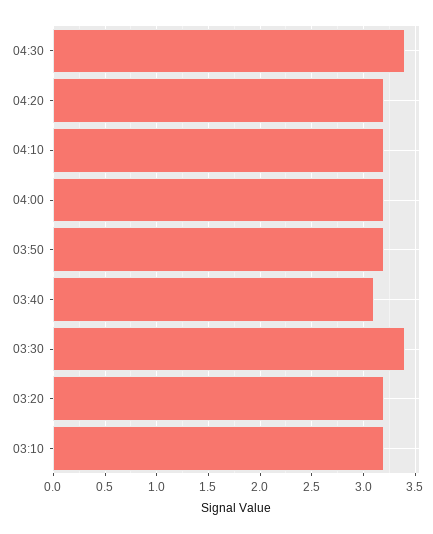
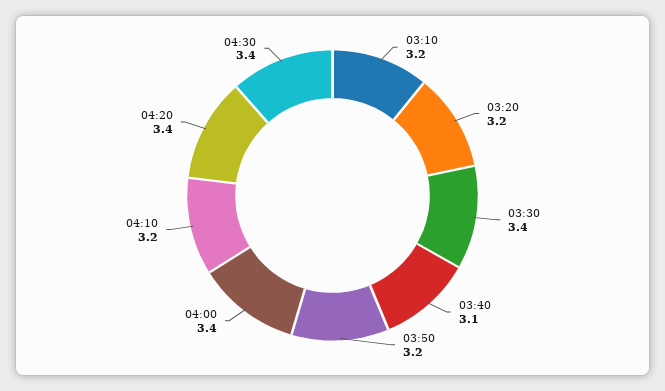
04:20: 3.2 -> 3.4
04:00: 3.2 -> 3.4

